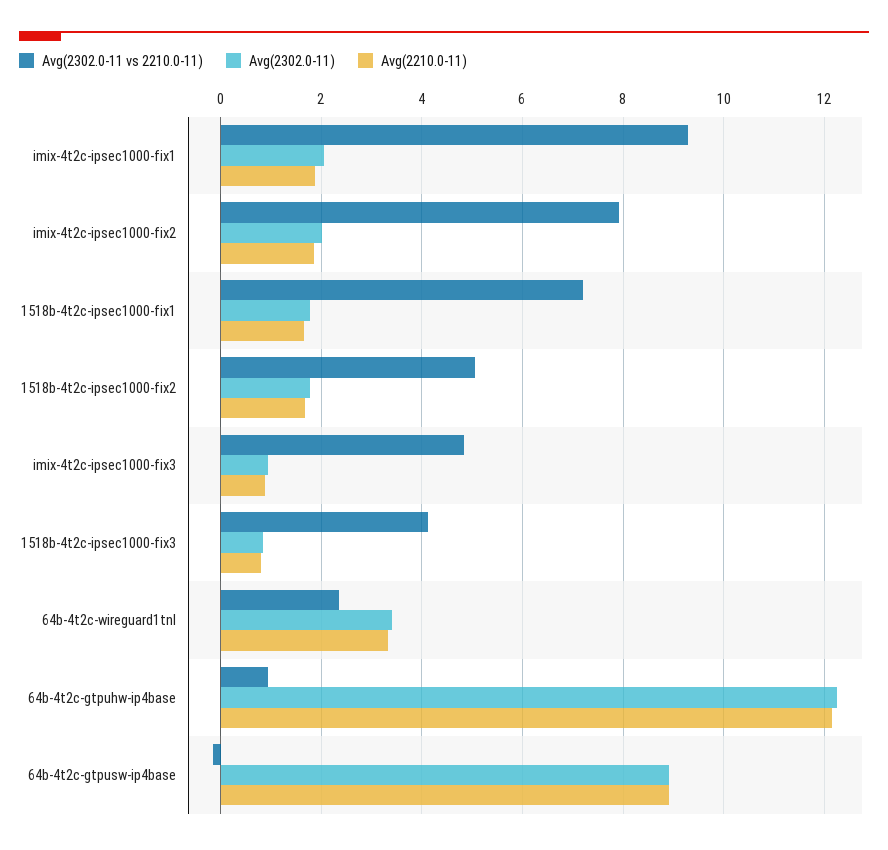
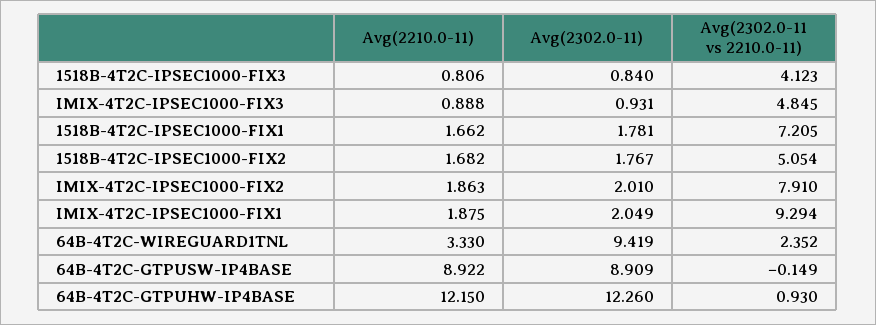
Avg(2302.0-11), 64b-4t2c-wireguard1tnl: 3.4 -> 9.419

